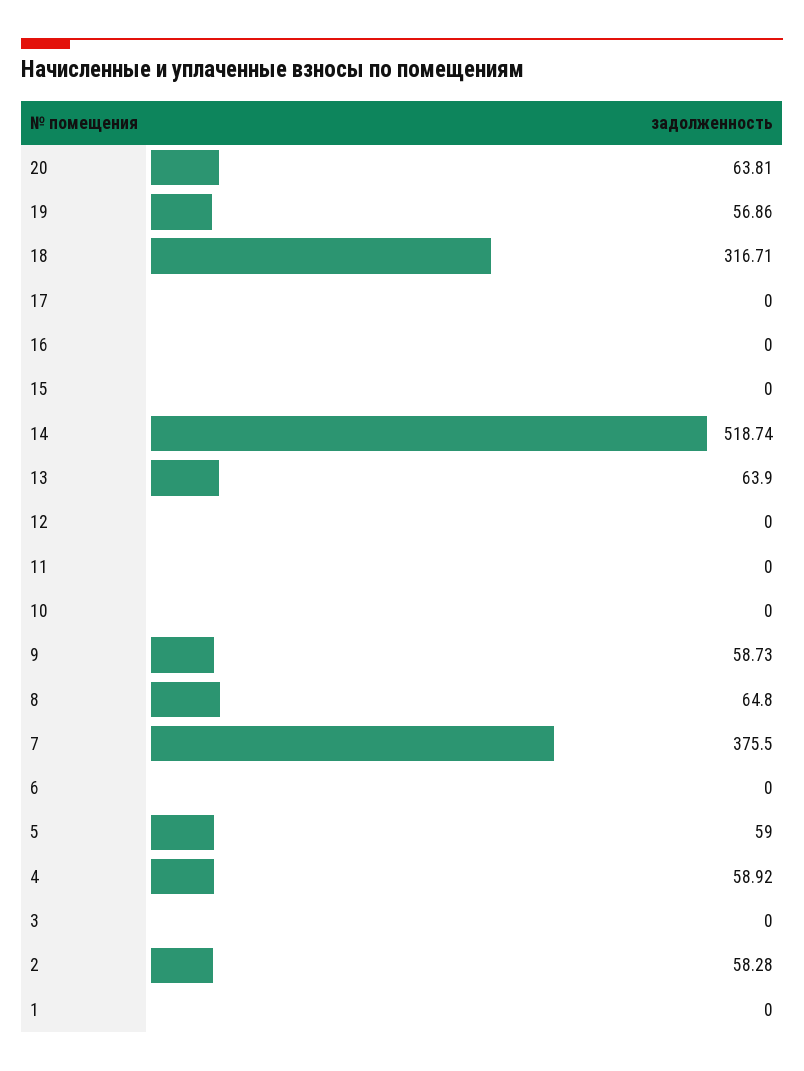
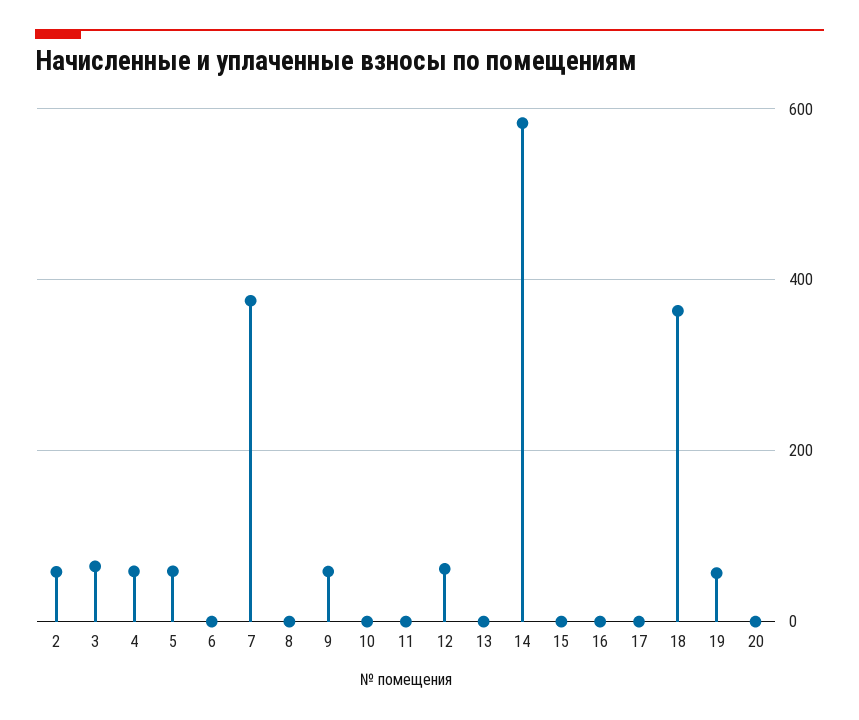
20: 63.81 -> 0
18: 316.71 -> 360
14: 518.74 -> 580
13: 63.9 -> 0
12: 0 -> 60
8: 64.8 -> 0
3: 0 -> 60
1: 0 -> none

